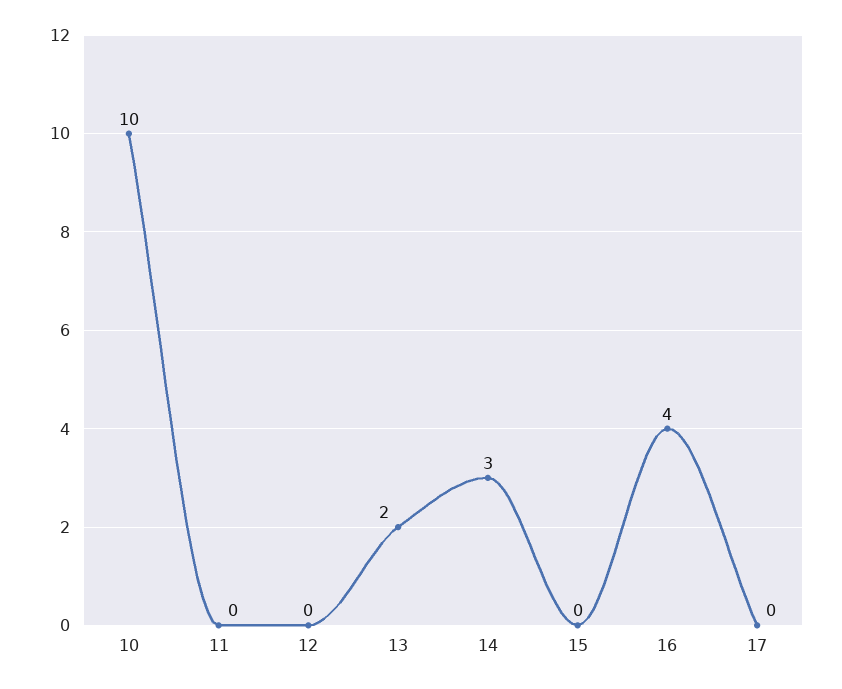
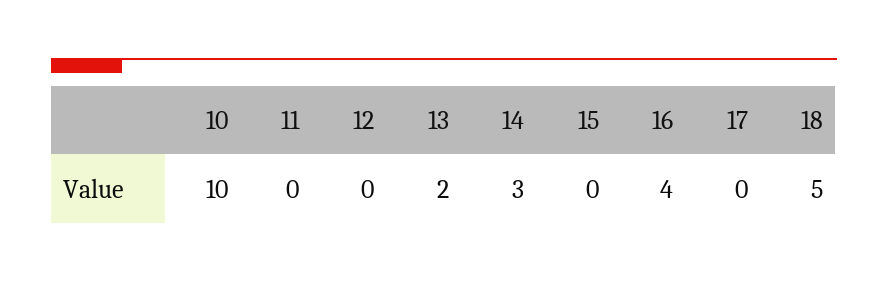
18: none -> 5

